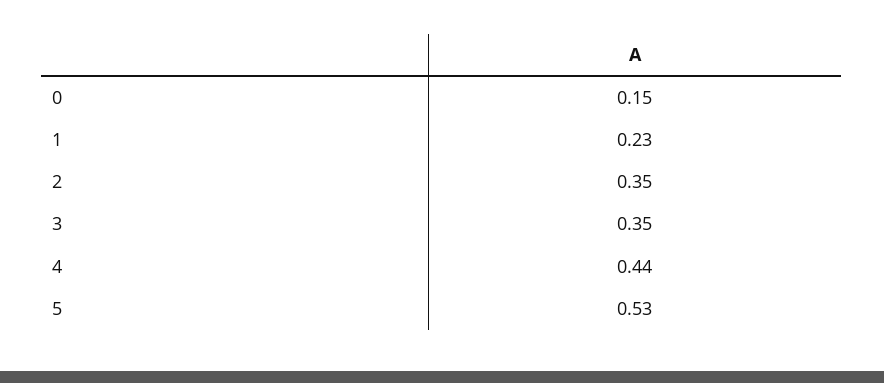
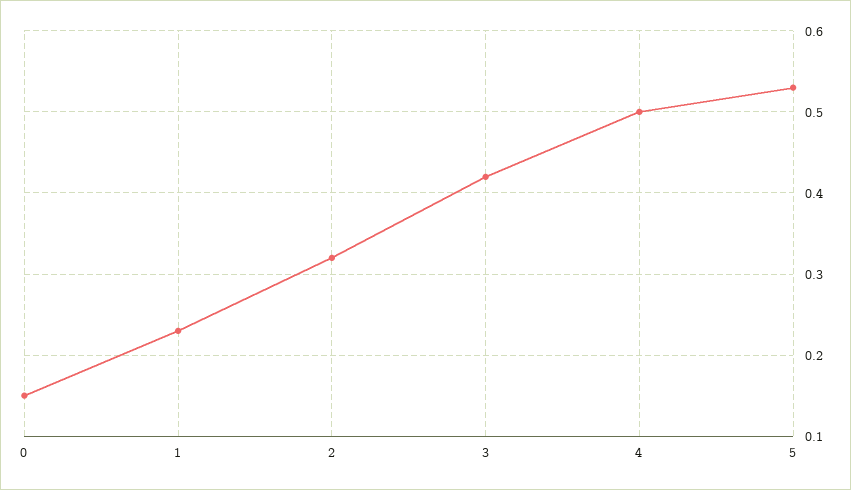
2: 0.35 -> 0.32
3: 0.35 -> 0.42
4: 0.44 -> 0.5

